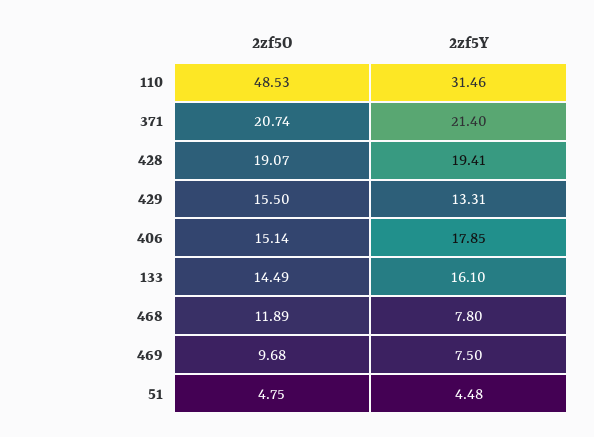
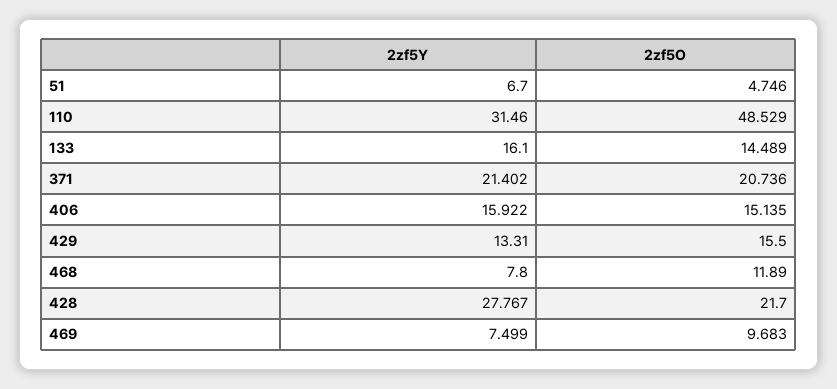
2zf5O, 428: 19.07 -> 21.7
2zf5Y, 428: 19.41 -> 27.767
2zf5Y, 406: 17.85 -> 15.922
2zf5Y, 51: 4.48 -> 6.7

